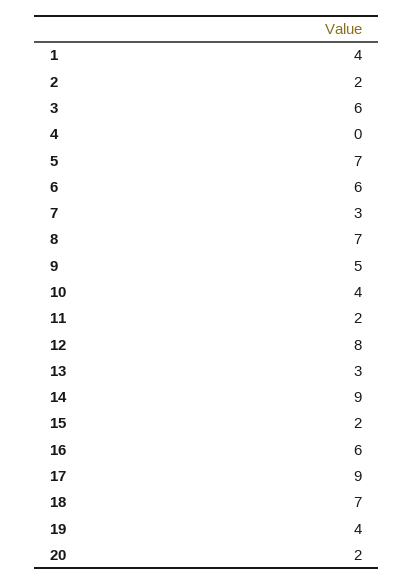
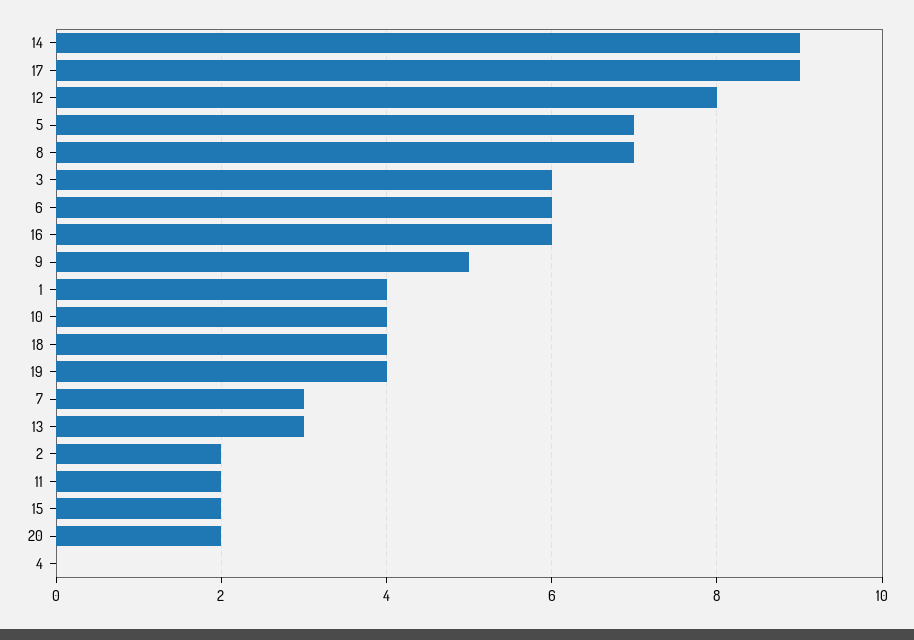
18: 7 -> 4

